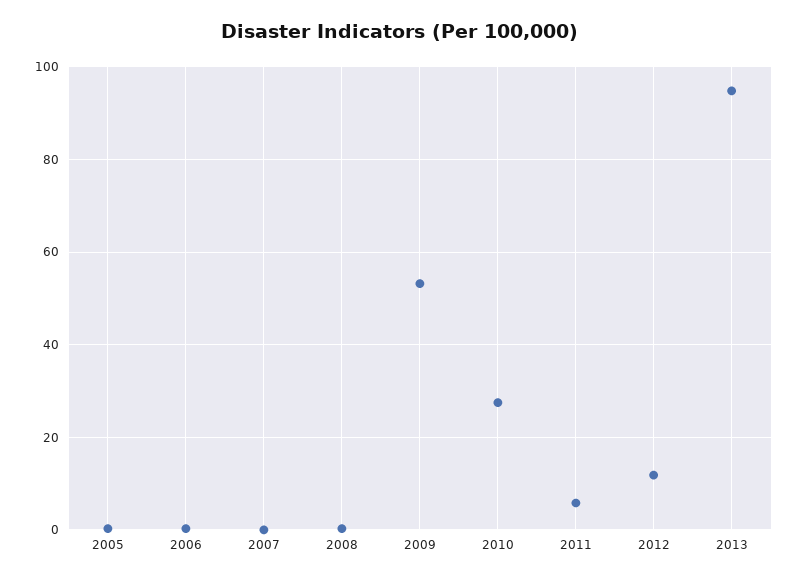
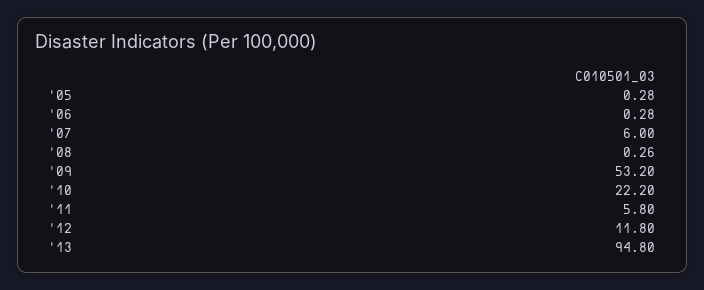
2007: 0 -> 6
2010: 28 -> 22.2

